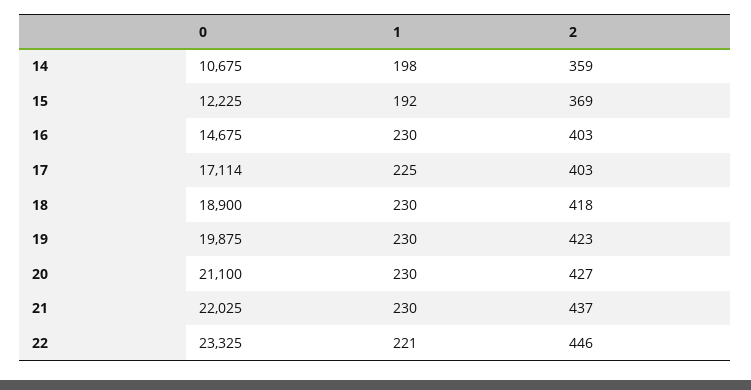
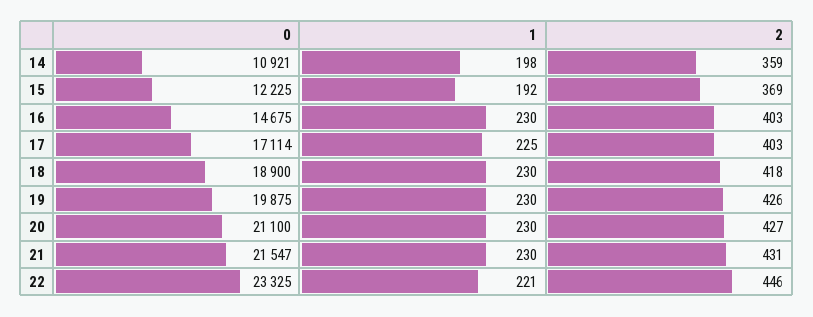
0, 14: 10675 -> 10921
2, 19: 423 -> 426
0, 21: 22025 -> 21547
2, 21: 437 -> 431

